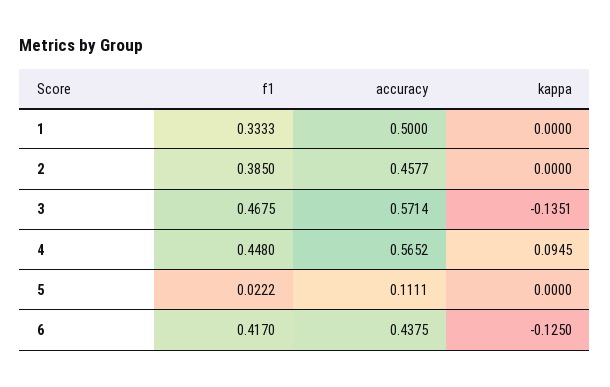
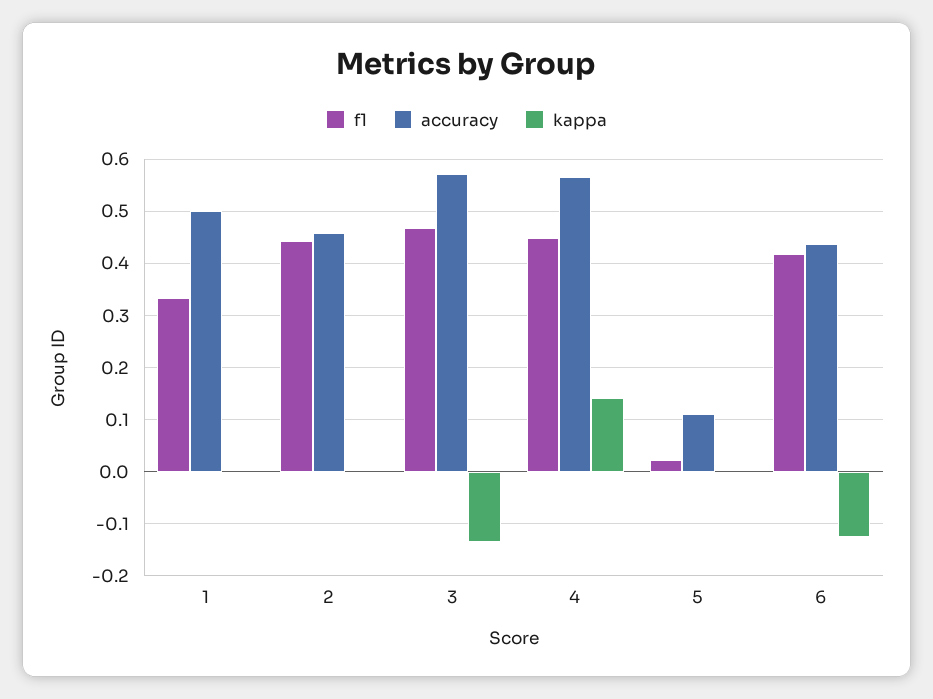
f1, 2: 0.385 -> 0.44
kappa, 4: 0.0945 -> 0.14

